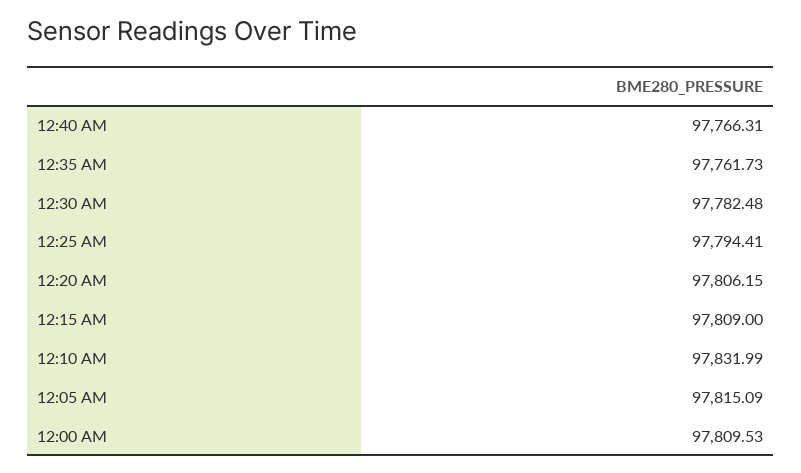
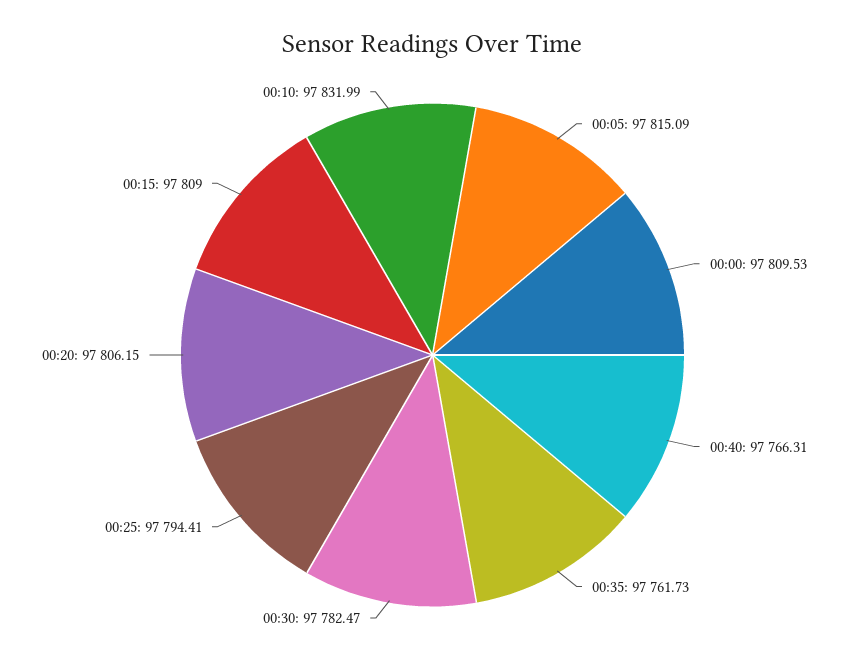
12:30 AM: 97782.48 -> 97782.47

